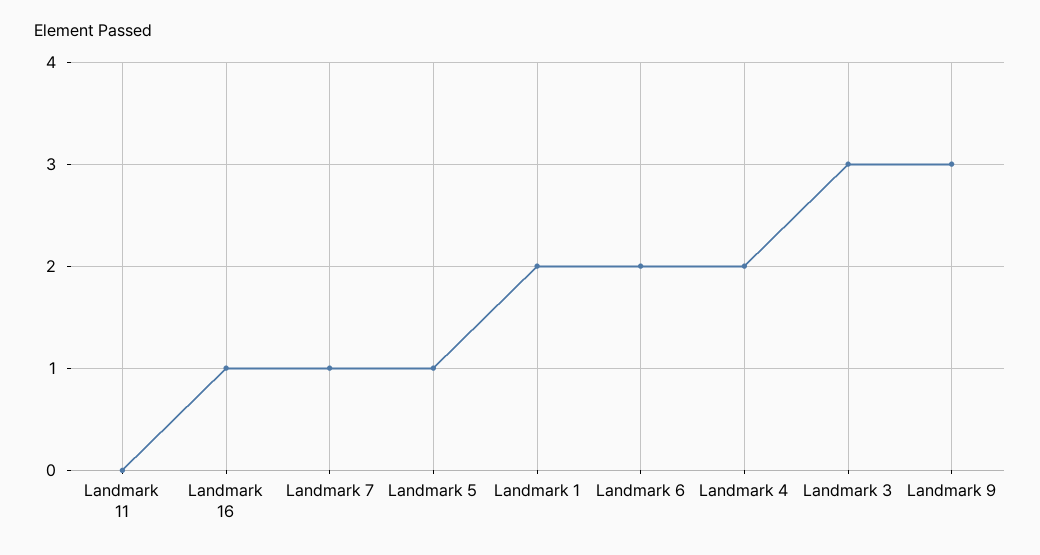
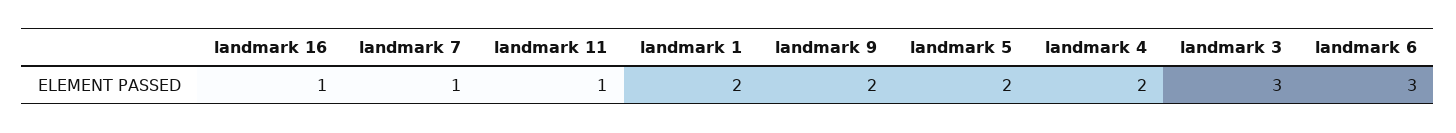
Landmark 11: 0 -> 1
Landmark 5: 1 -> 2
Landmark 6: 2 -> 3
Landmark 9: 3 -> 2

